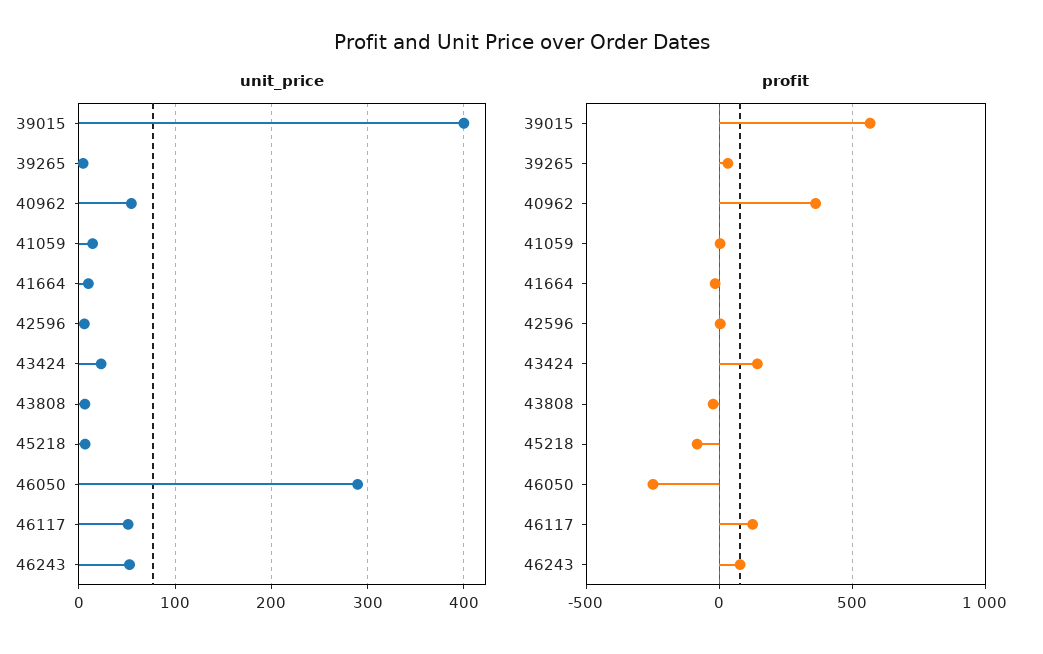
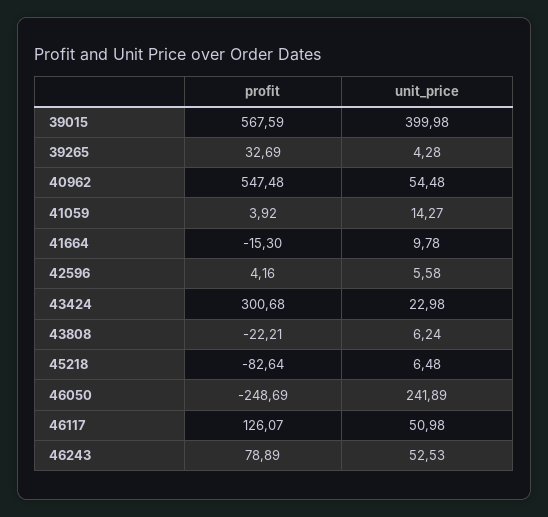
unit_price, 46050: 290 -> 241.89
profit, 40962: 350 -> 547.48
profit, 43424: 150 -> 300.68

